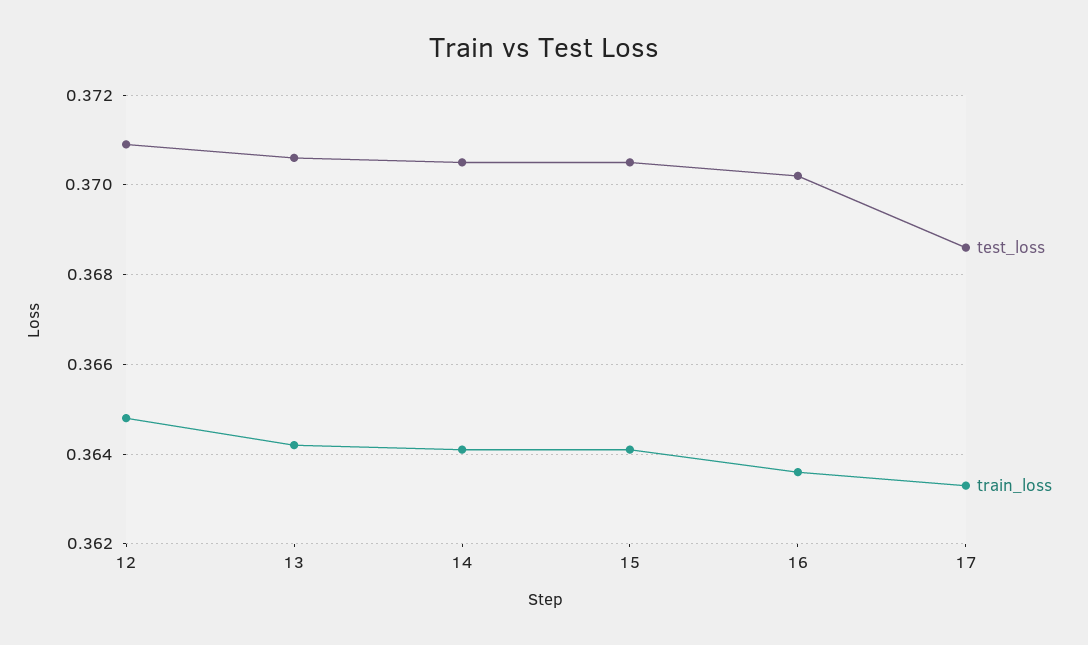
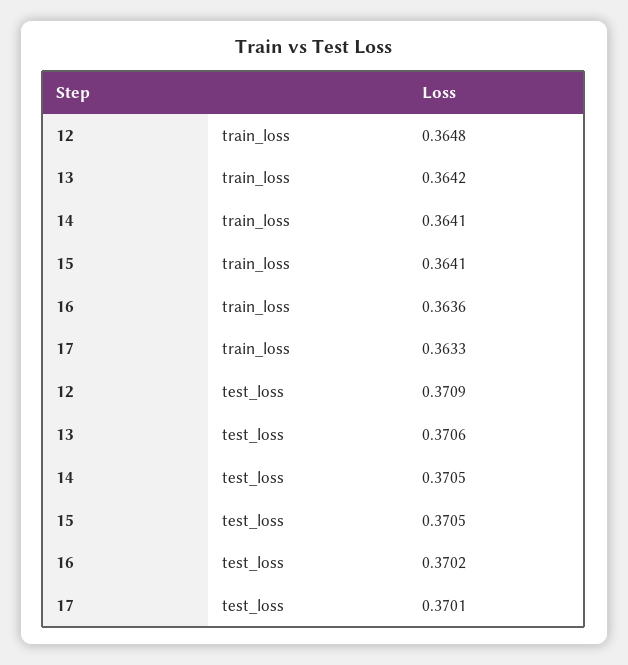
test_loss, 17: 0.3685 -> 0.3701

